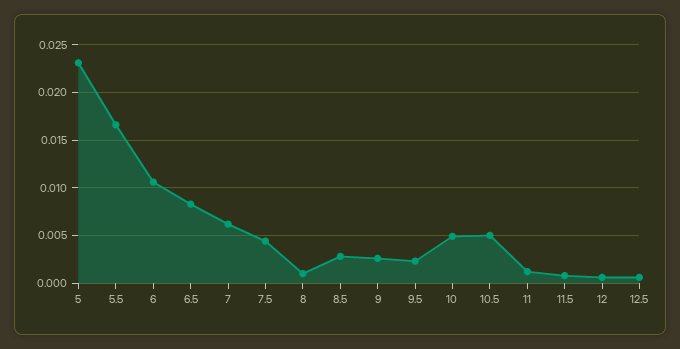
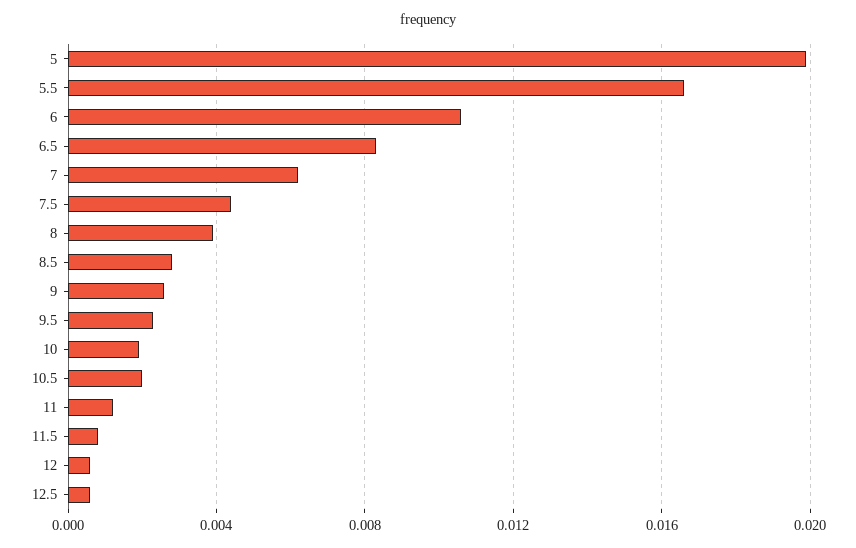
5: 0.023 -> 0.02
8: 0.001 -> 0.004
10: 0.005 -> 0.002
10.5: 0.005 -> 0.002

